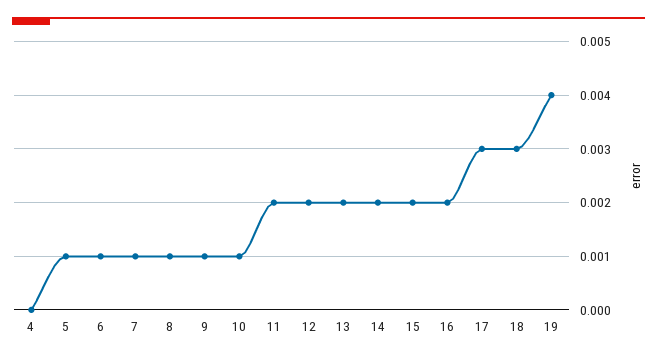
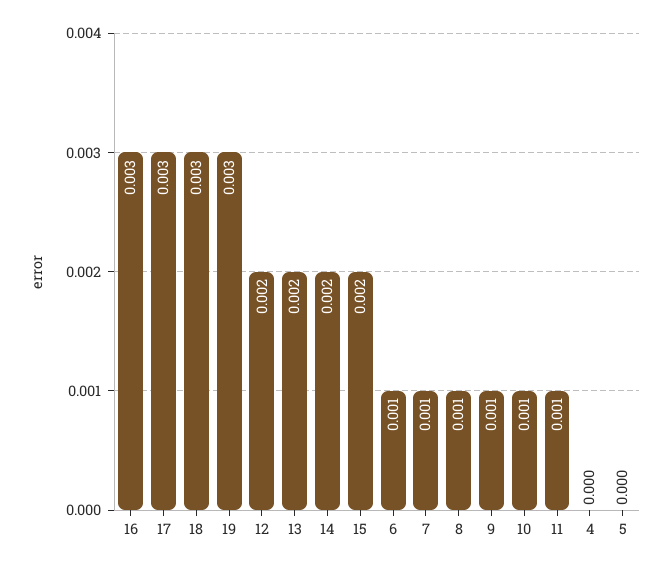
5: 0.001 -> 0
11: 0.002 -> 0.001
16: 0.002 -> 0.003
19: 0.004 -> 0.003

